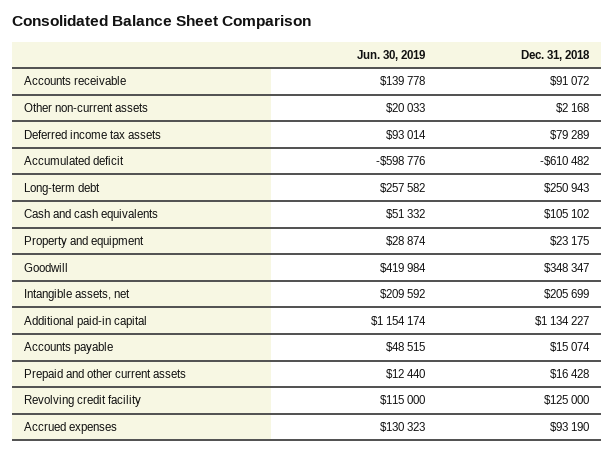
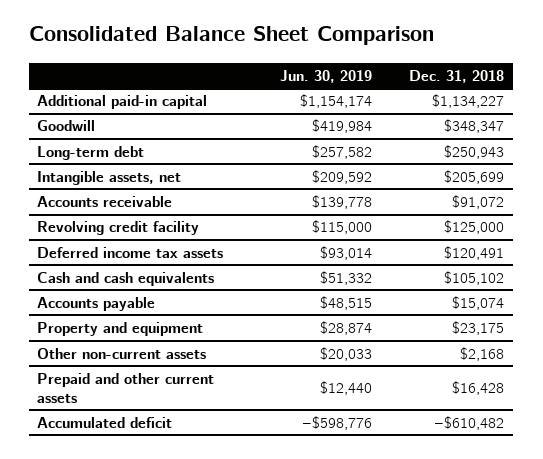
Dec. 31, 2018, Deferred income tax assets: 79289 -> 120491
Jun. 30, 2019, Accrued expenses: 130323 -> none
Dec. 31, 2018, Accrued expenses: 93190 -> none

